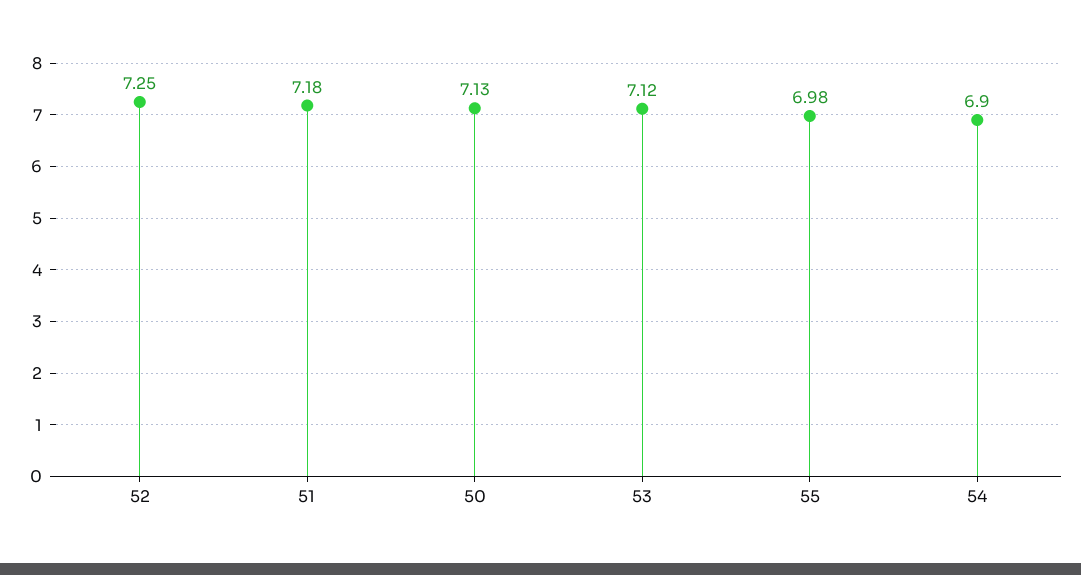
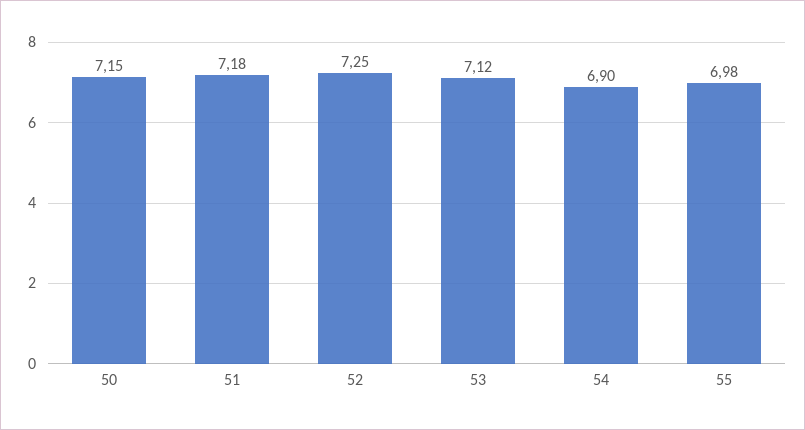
50: 7.13 -> 7.15

